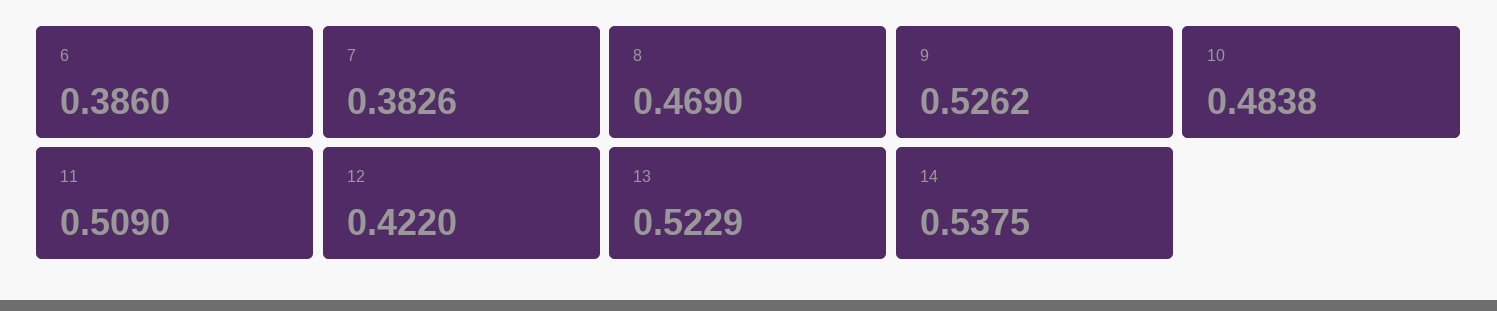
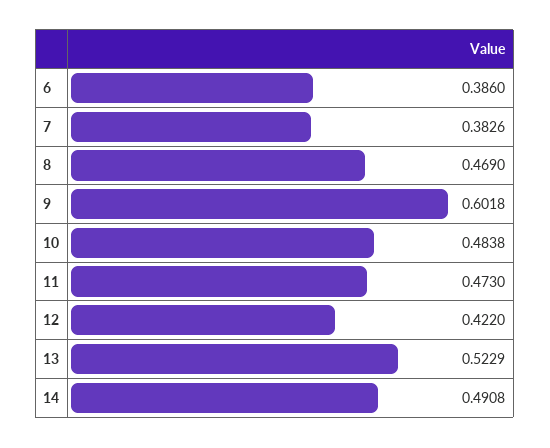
9: 0.5262 -> 0.6018
11: 0.509 -> 0.473
14: 0.5375 -> 0.4908

